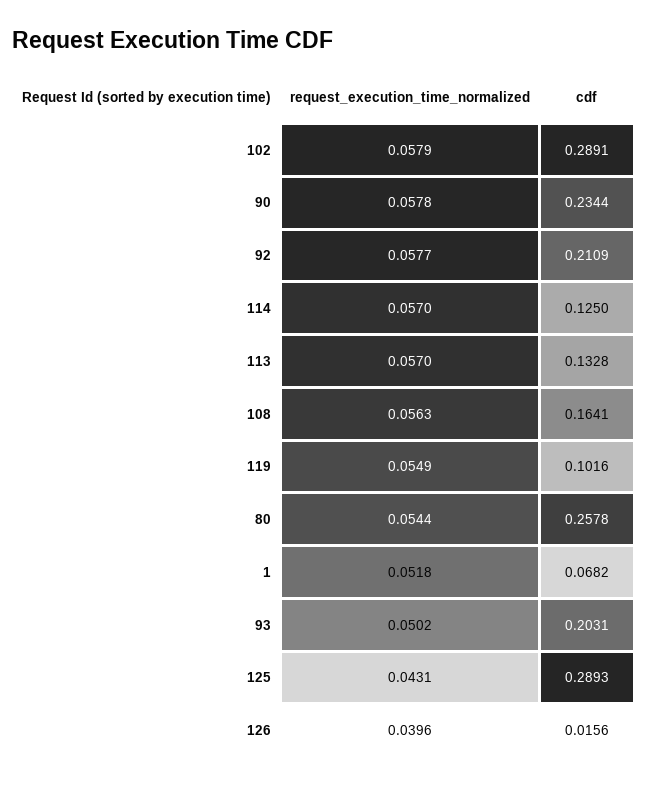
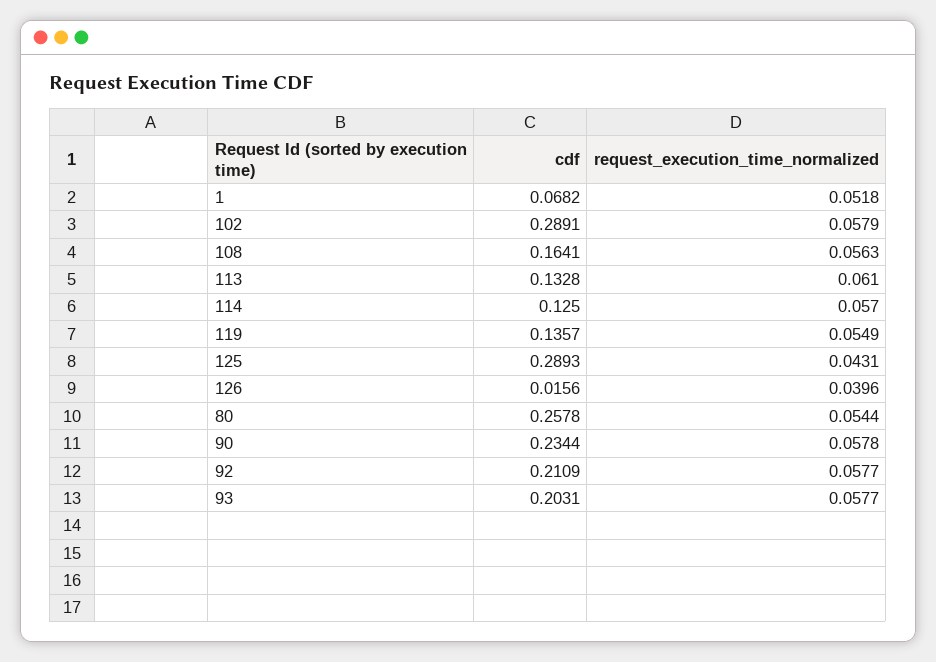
request_execution_time_normalized, 113: 0.057 -> 0.061
cdf, 119: 0.1016 -> 0.1357
request_execution_time_normalized, 93: 0.0502 -> 0.0577

